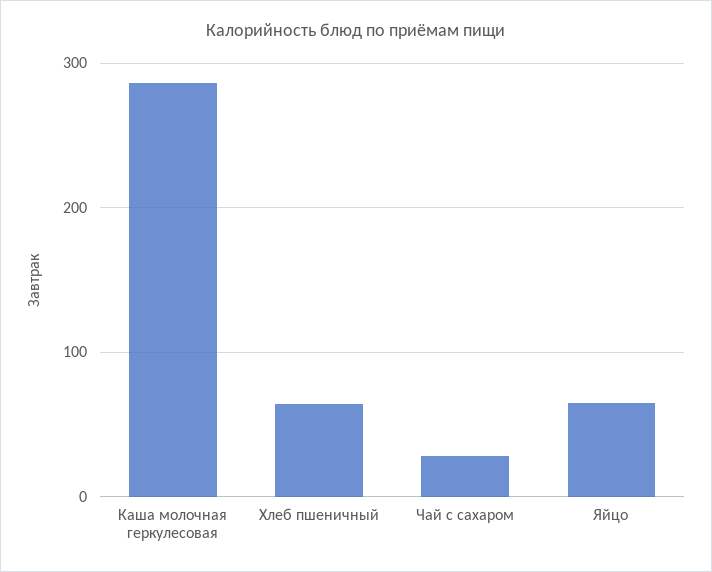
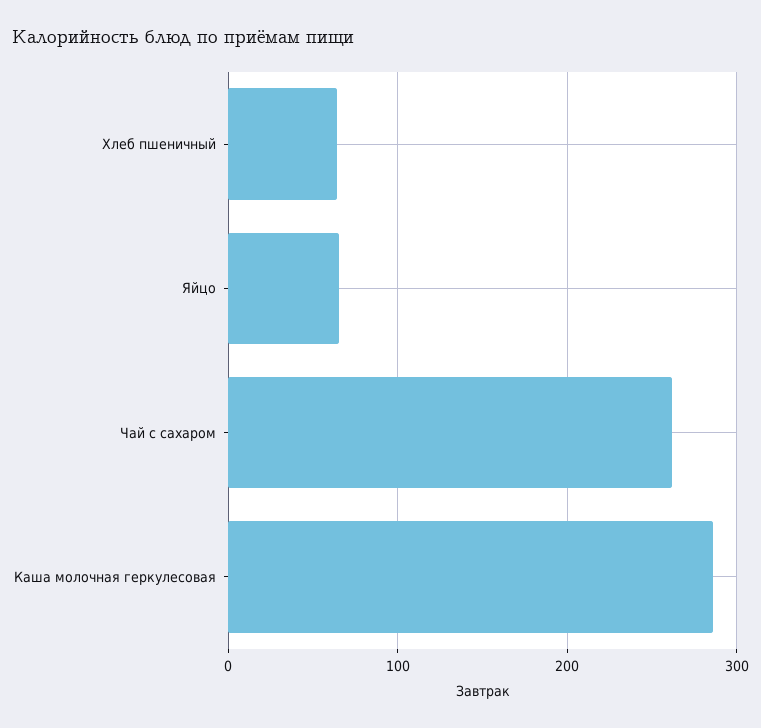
Чай с сахаром: 30 -> 260

